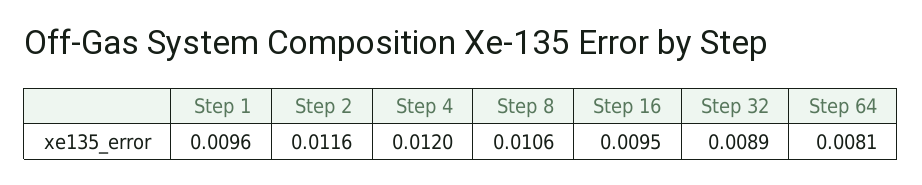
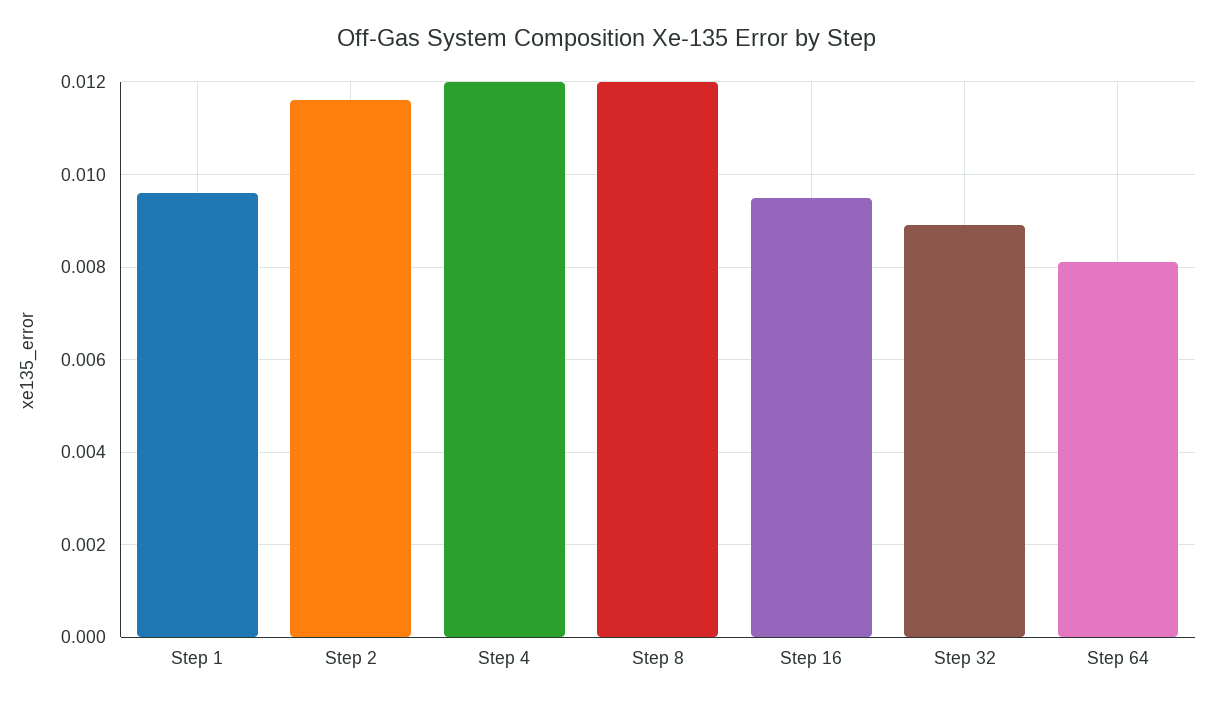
Step 8: 0.0106 -> 0.012

